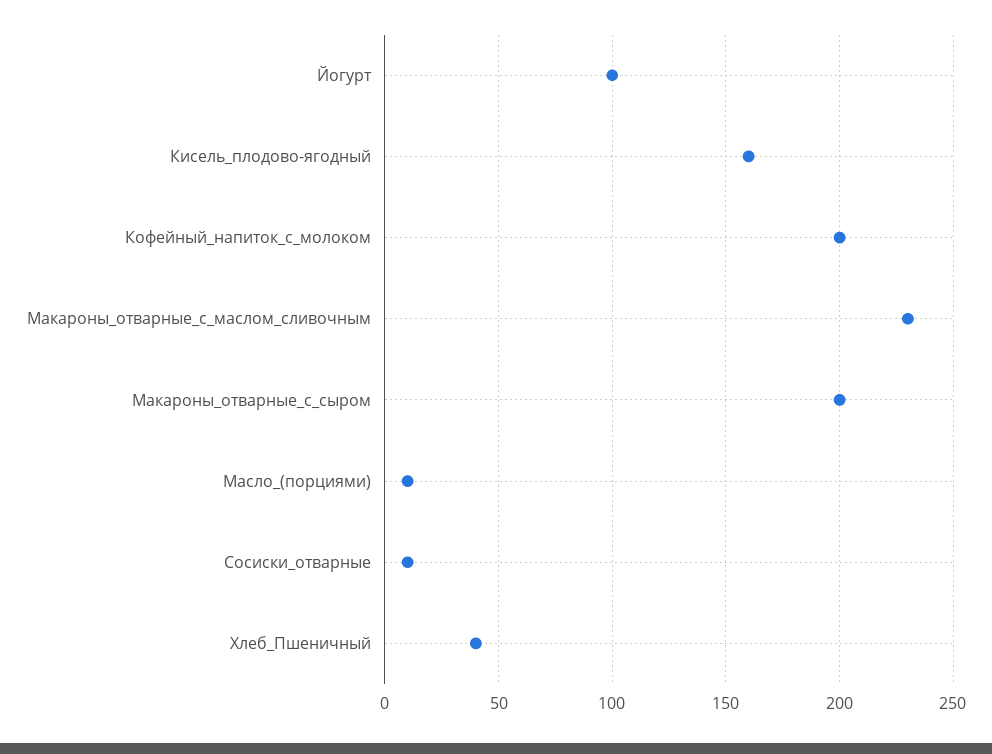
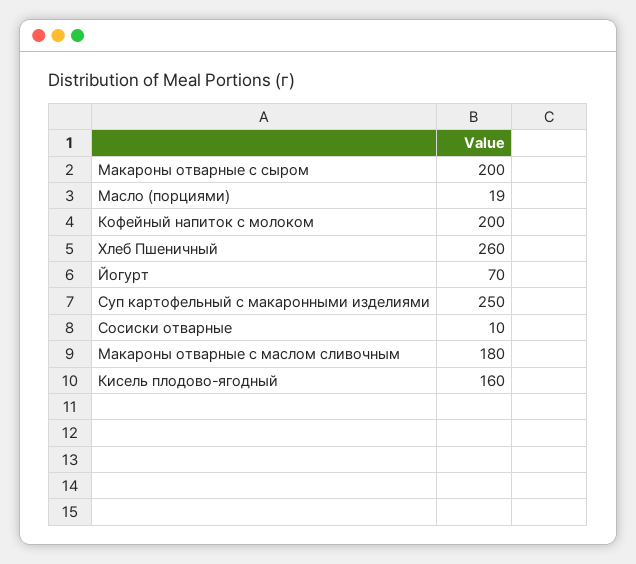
Йогурт: 100 -> 70
Макароны_отварные_с_маслом_сливочным: 230 -> 180
Масло_(порциями): 10 -> 19
Хлеб_Пшеничный: 40 -> 260
Суп картофельный с макаронными изделиями: none -> 250

